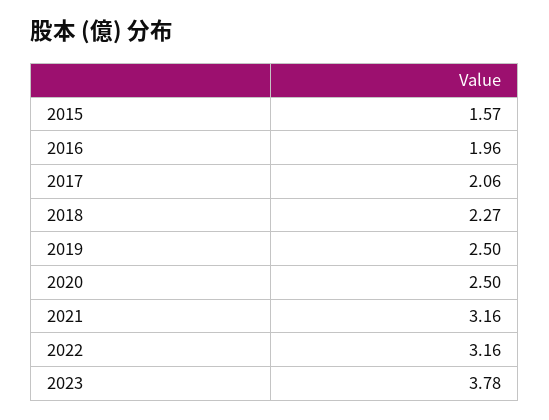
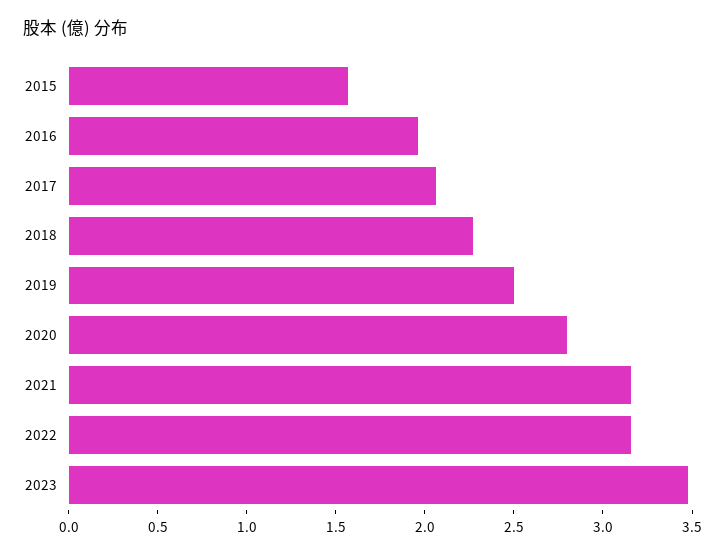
2020: 2.5 -> 2.8
2023: 3.78 -> 3.5

